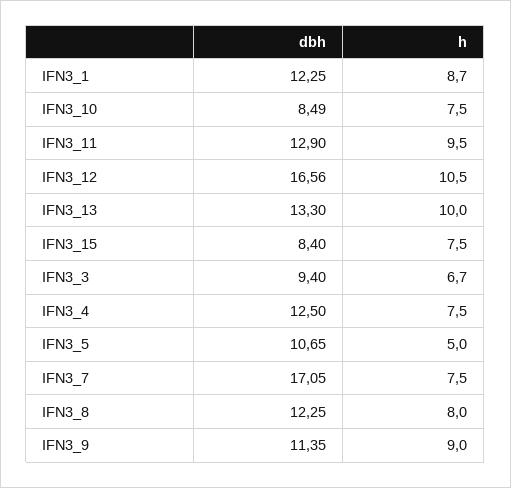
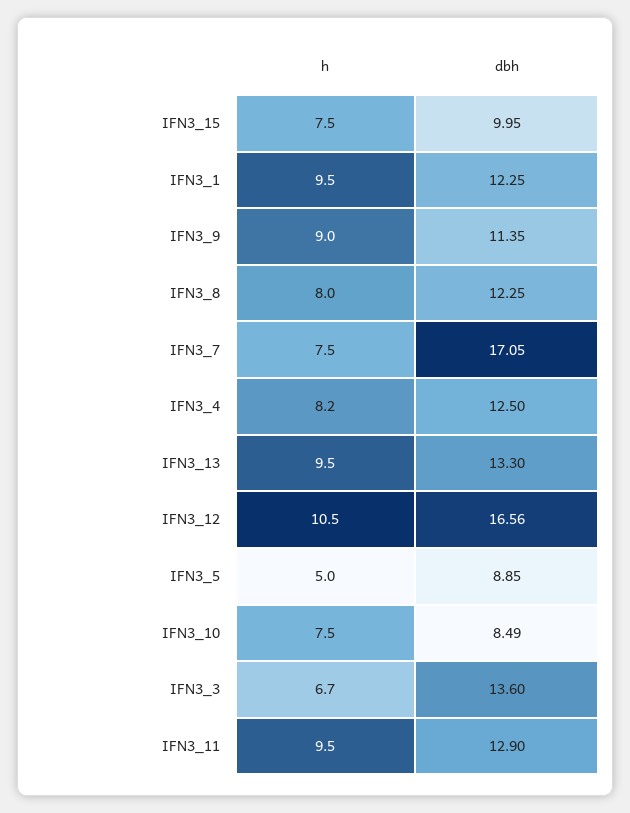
h, IFN3_1: 8.7 -> 9.5
h, IFN3_13: 10 -> 9.5
dbh, IFN3_15: 8.4 -> 9.95
dbh, IFN3_3: 9.4 -> 13.6
h, IFN3_4: 7.5 -> 8.2
dbh, IFN3_5: 10.65 -> 8.85

